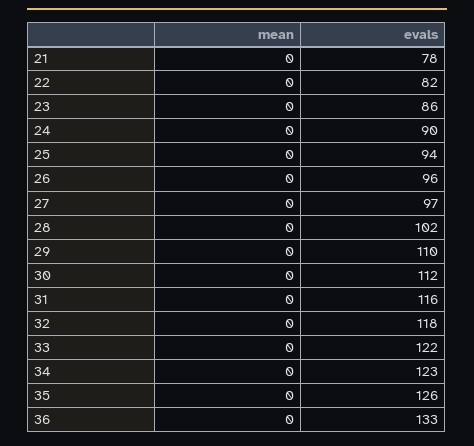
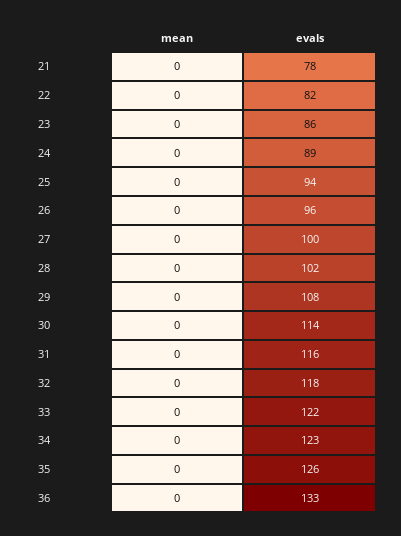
evals, 24: 90 -> 89
evals, 27: 97 -> 100
evals, 29: 110 -> 108
evals, 30: 112 -> 114

